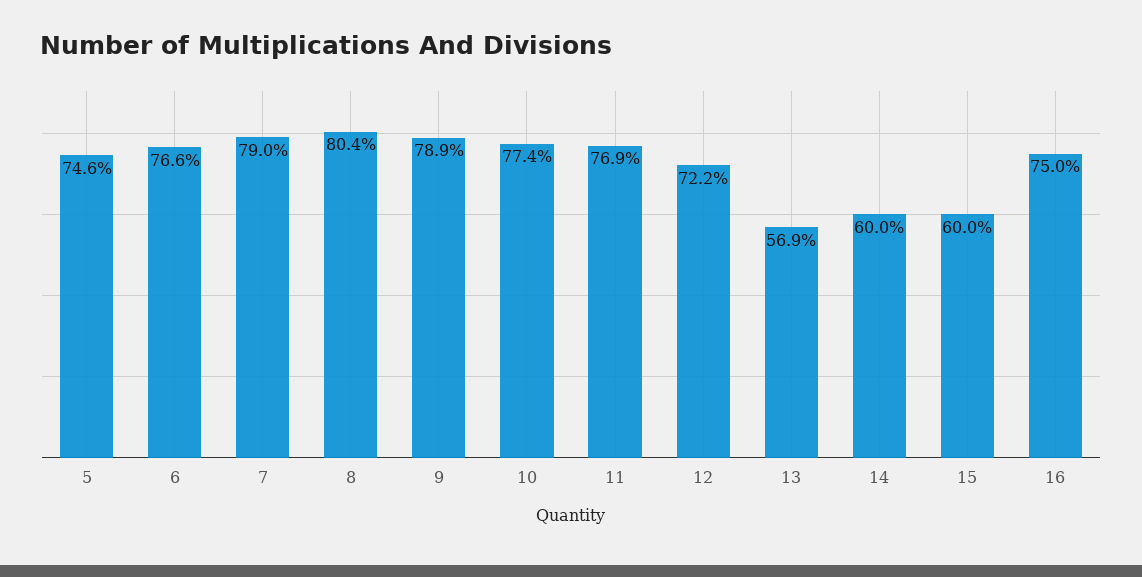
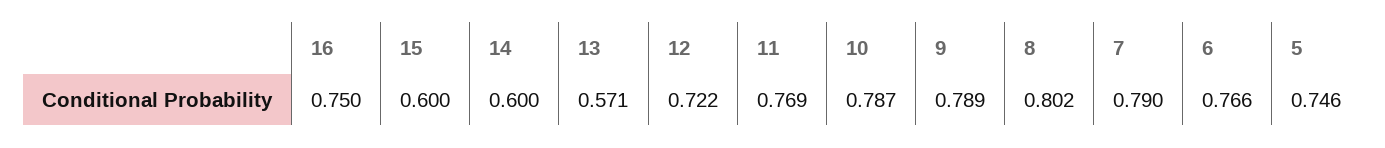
8: 0.804 -> 0.802
10: 0.774 -> 0.787
13: 0.569 -> 0.571

